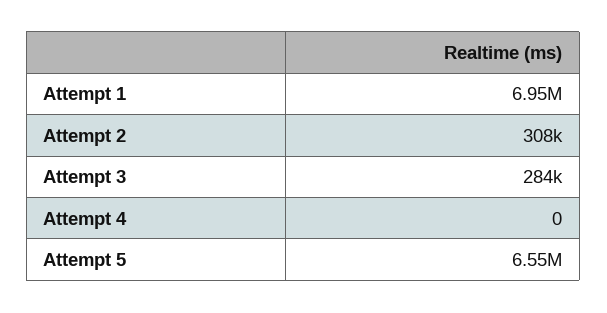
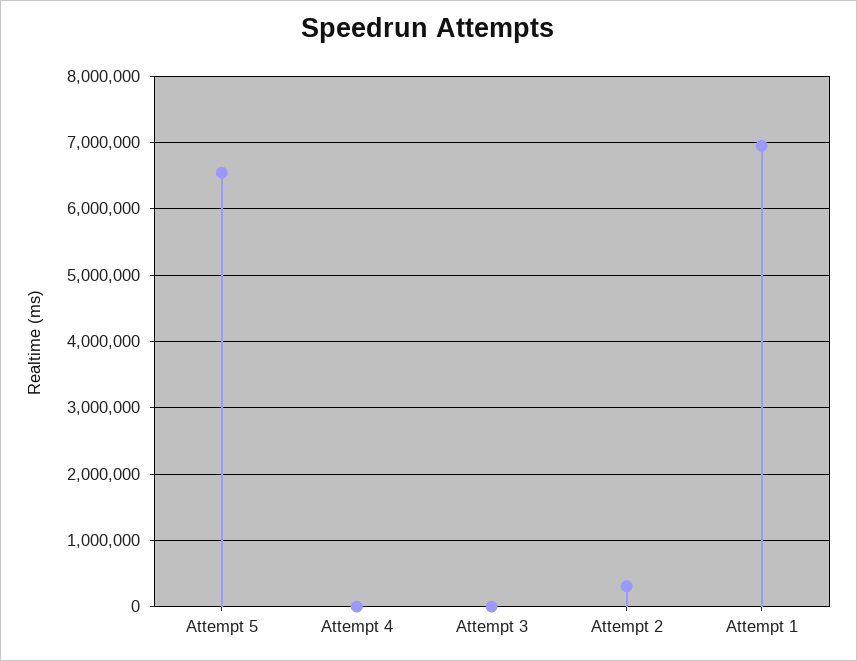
Attempt 3: 284000 -> 0

